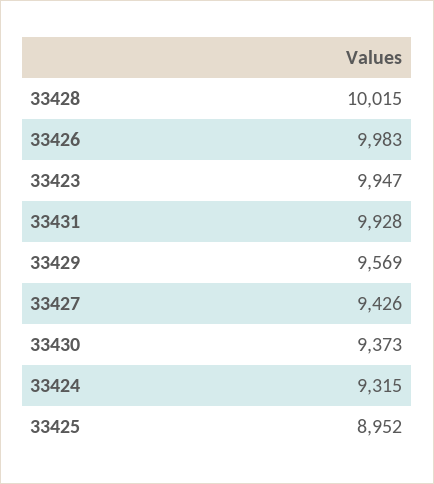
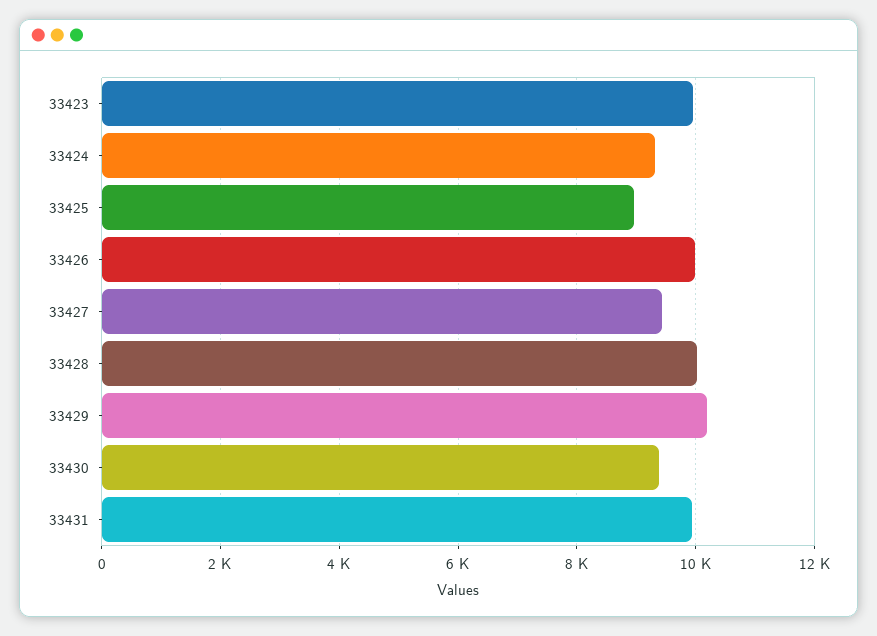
33429: 9569 -> 10200

